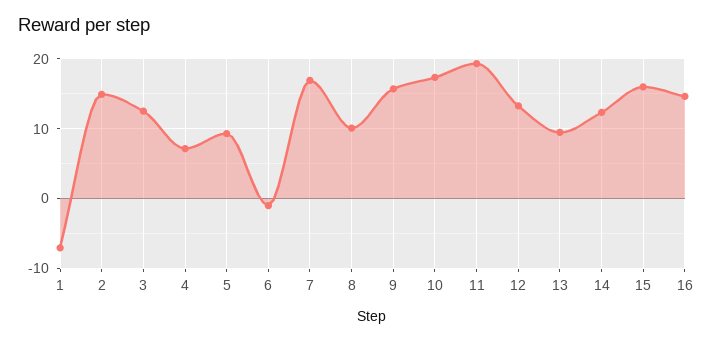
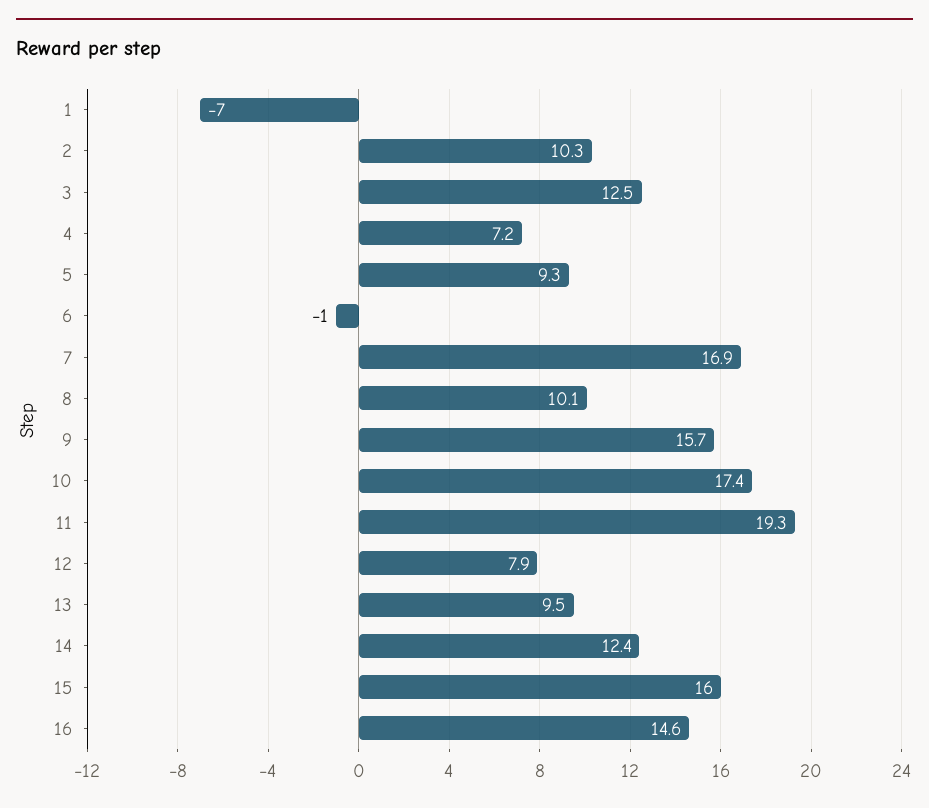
2: 15 -> 10.3
12: 13 -> 7.9

